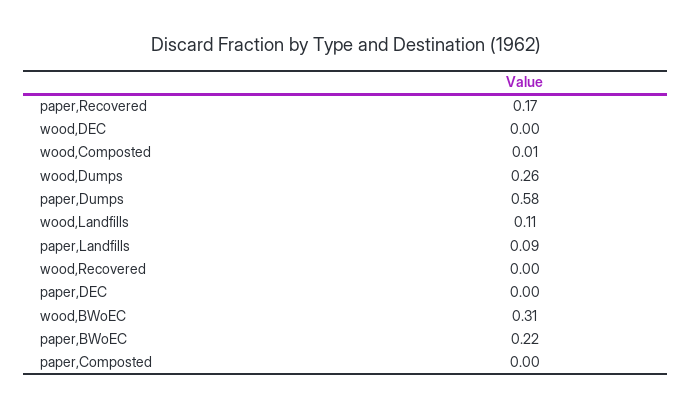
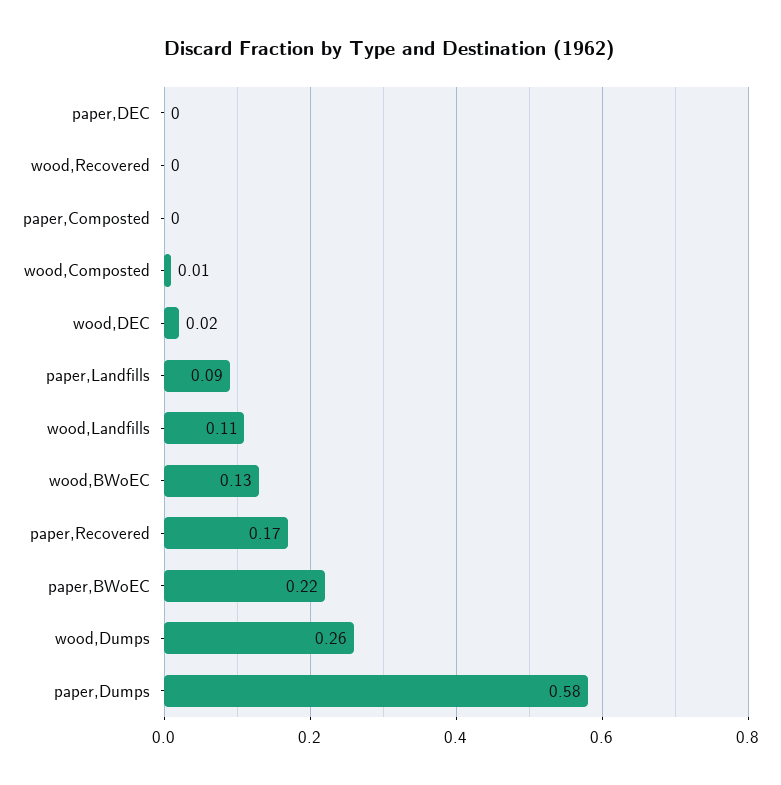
wood,DEC: 0 -> 0.02
wood,BWoEC: 0.31 -> 0.13

